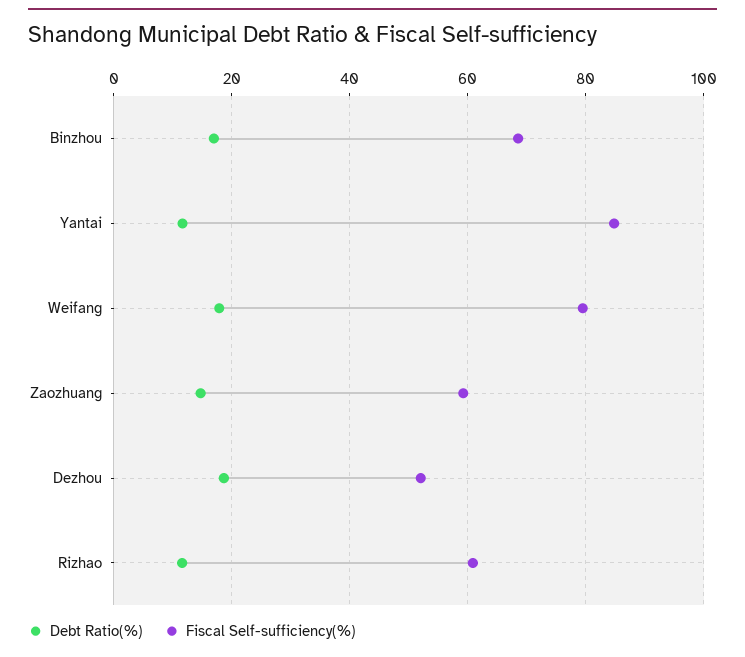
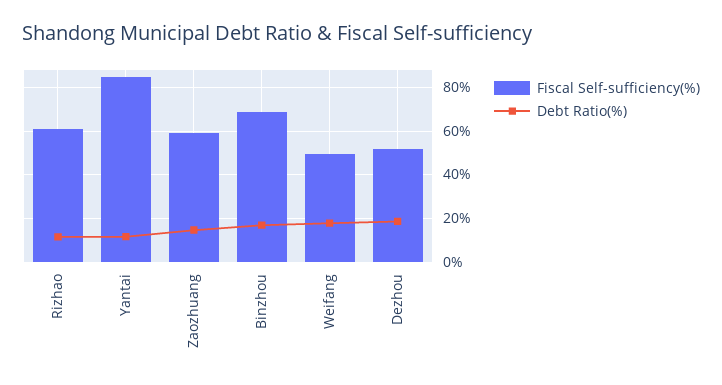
Fiscal Self-sufficiency(%), Weifang: 80 -> 50

